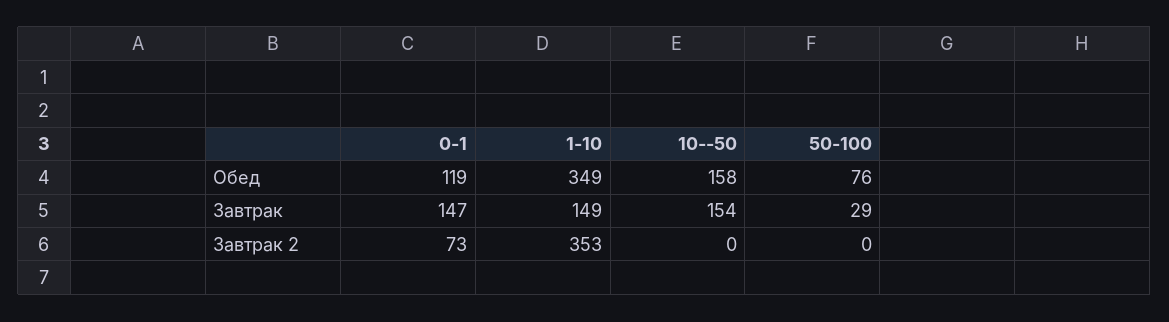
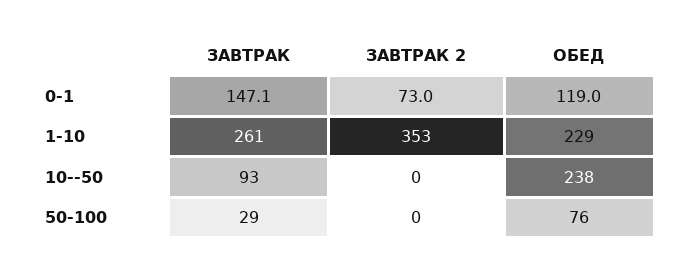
1-10, Обед: 349 -> 229
10--50, Обед: 158 -> 238
1-10, Завтрак: 149 -> 261
10--50, Завтрак: 154 -> 93

